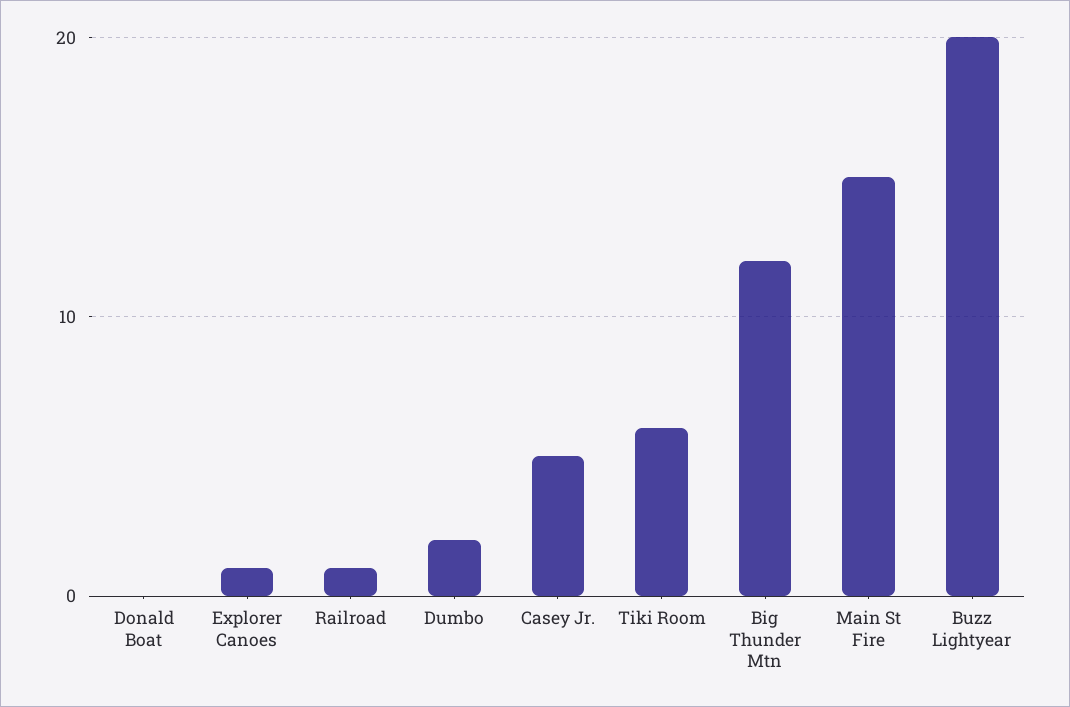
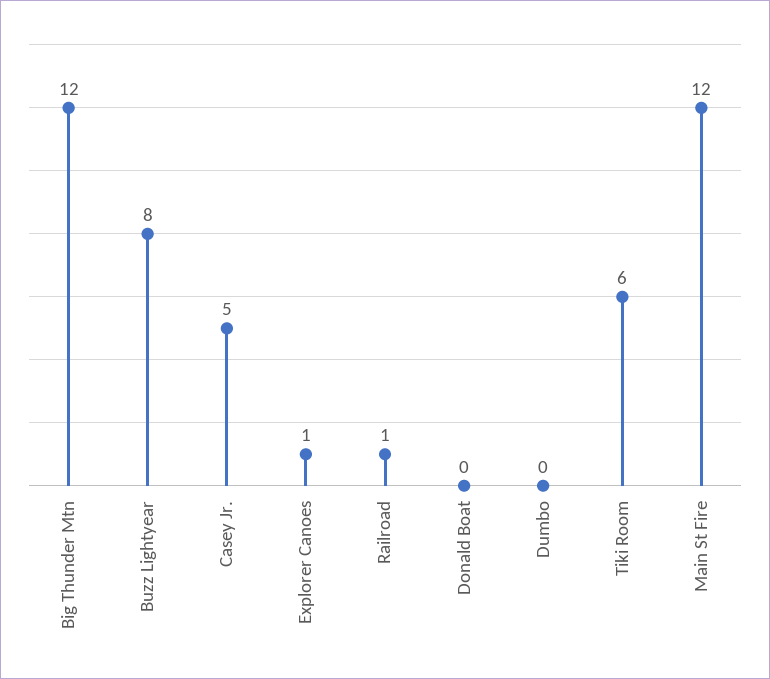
Dumbo: 2 -> 0
Main St Fire: 15 -> 12
Buzz Lightyear: 20 -> 8

